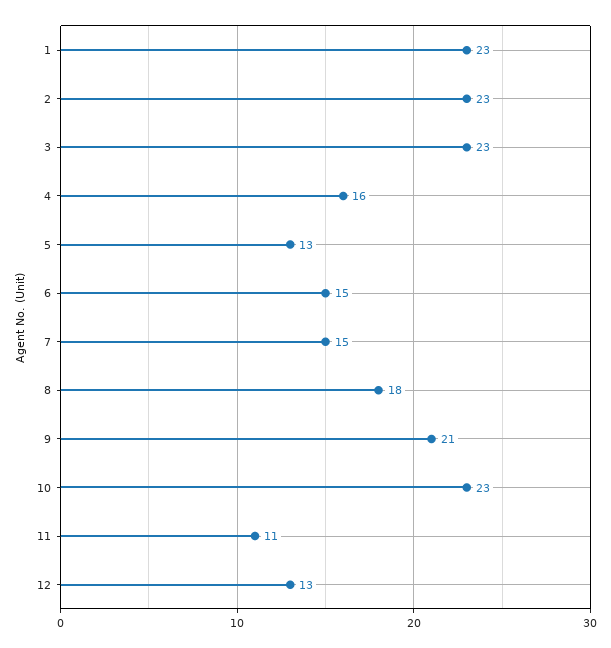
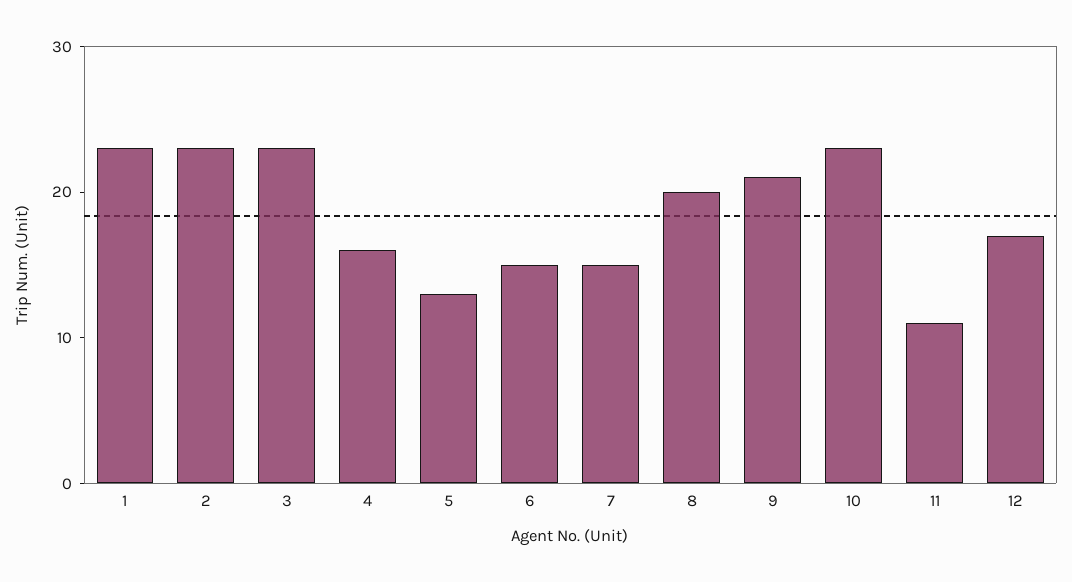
8: 18 -> 20
12: 13 -> 17

